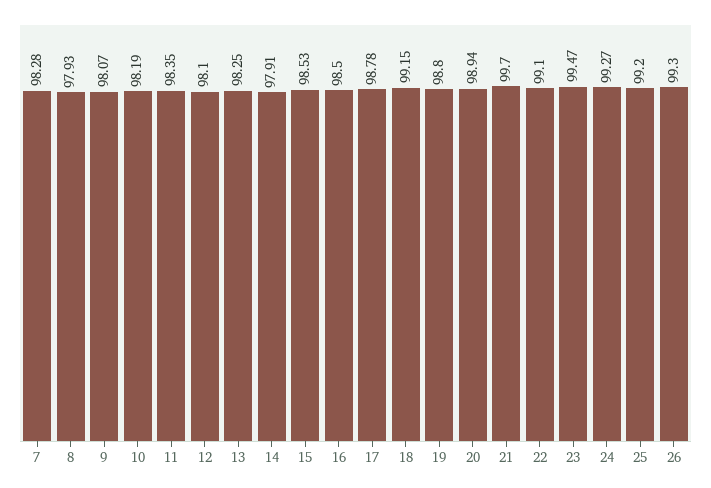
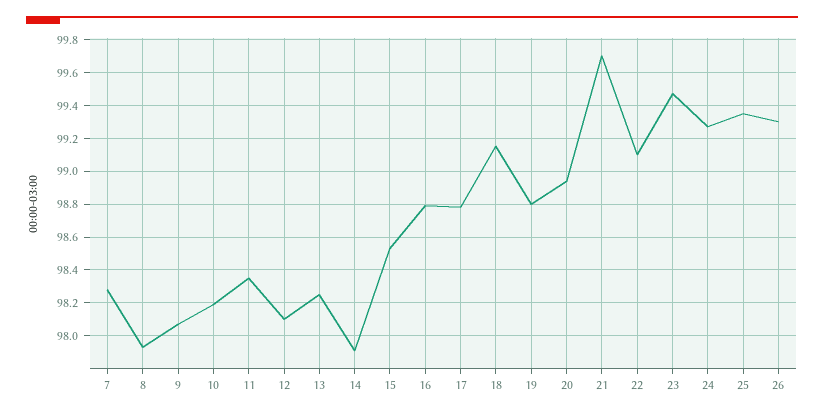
16: 98.5 -> 98.8
25: 99.2 -> 99.35

